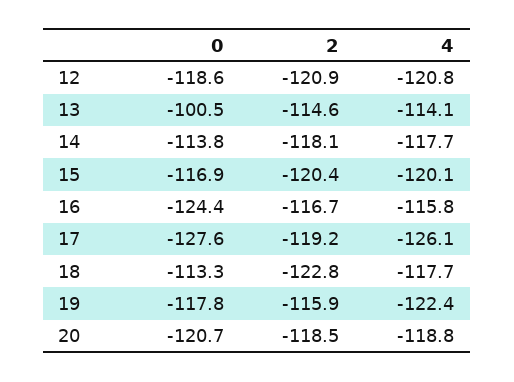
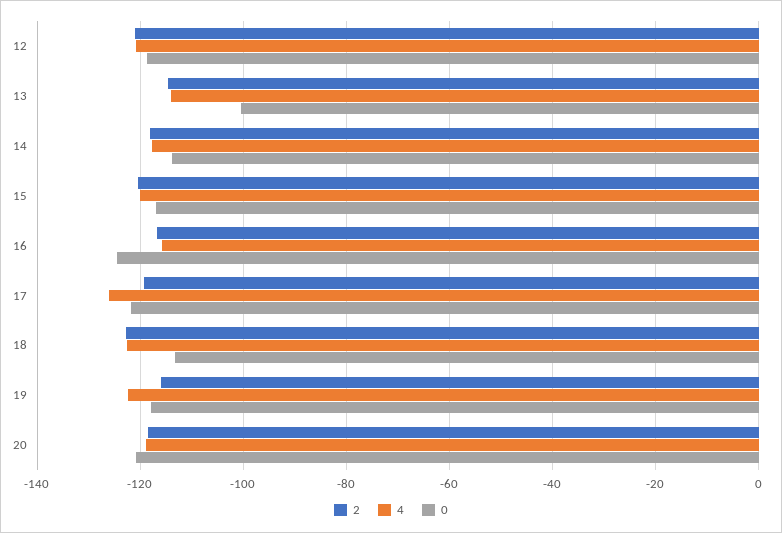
0, 17: -127.6 -> -122
4, 18: -117.7 -> -122

